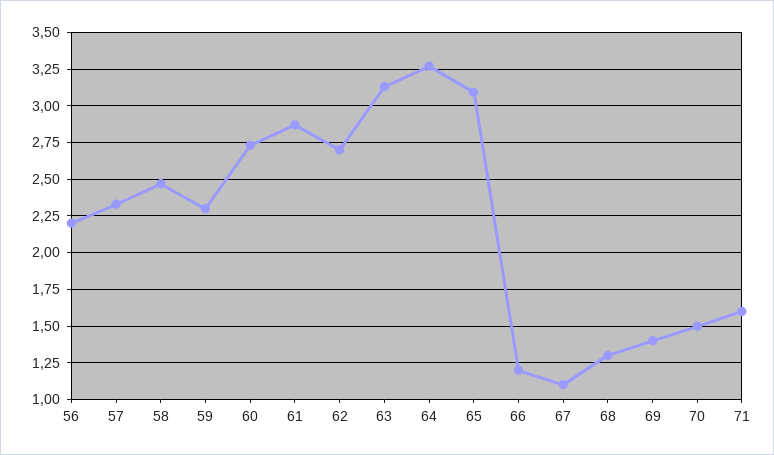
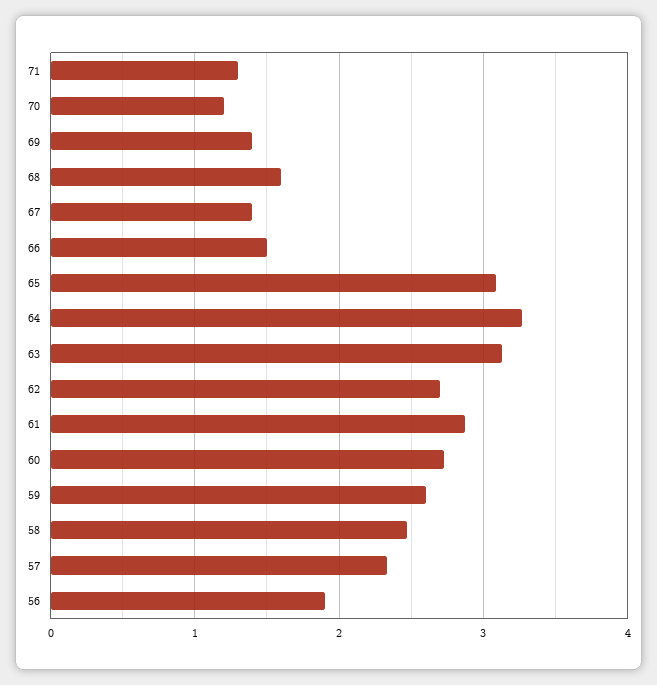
56: 2.2 -> 1.9
59: 2.3 -> 2.6
66: 1.2 -> 1.5
67: 1.1 -> 1.4
68: 1.3 -> 1.6
70: 1.5 -> 1.2
71: 1.6 -> 1.3

